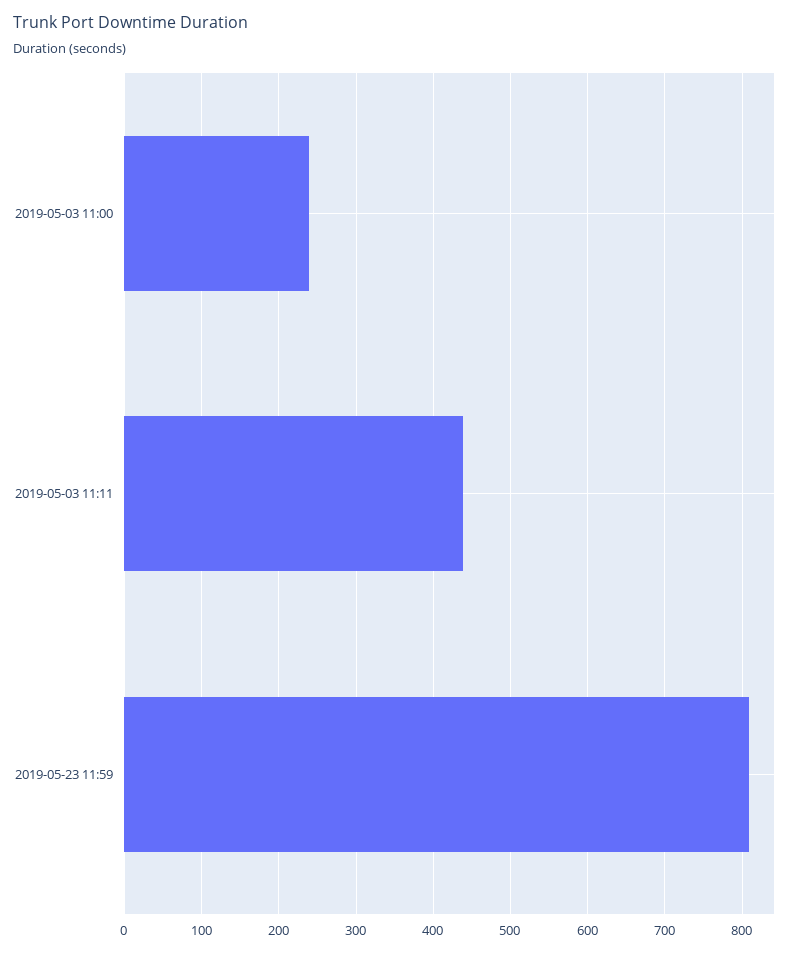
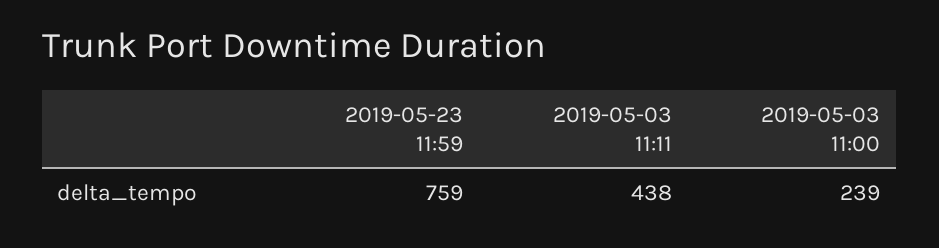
2019-05-23 11:59: 810 -> 759

